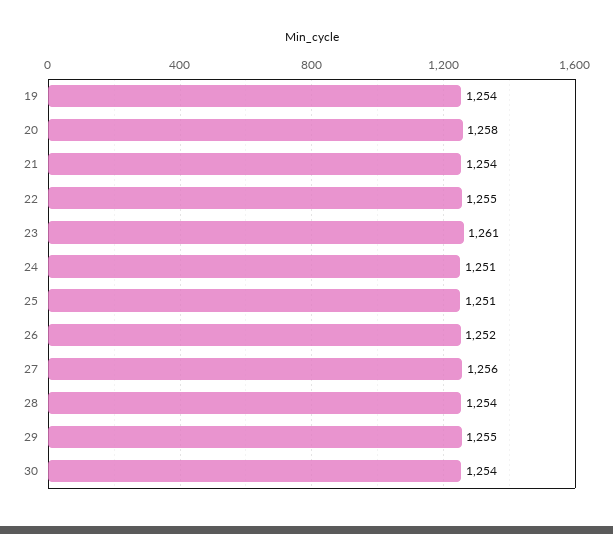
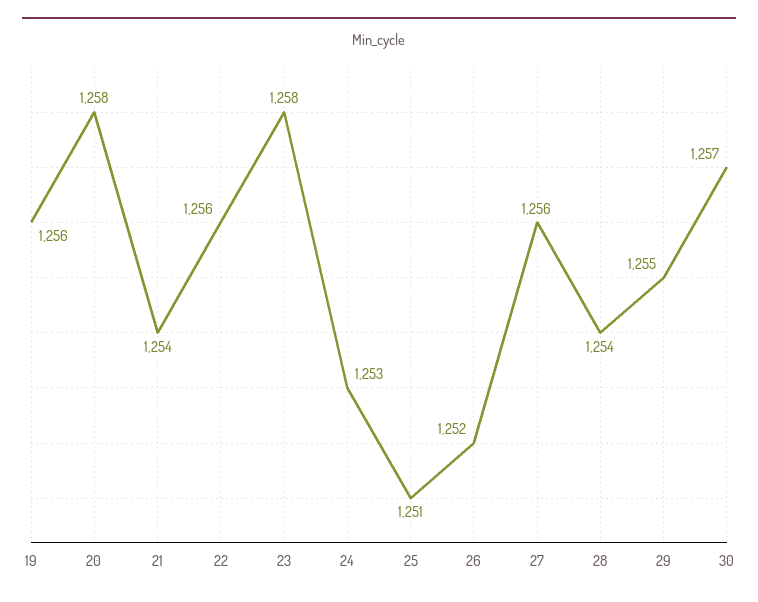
19: 1254 -> 1256
22: 1255 -> 1256
23: 1261 -> 1258
24: 1251 -> 1253
30: 1254 -> 1257

